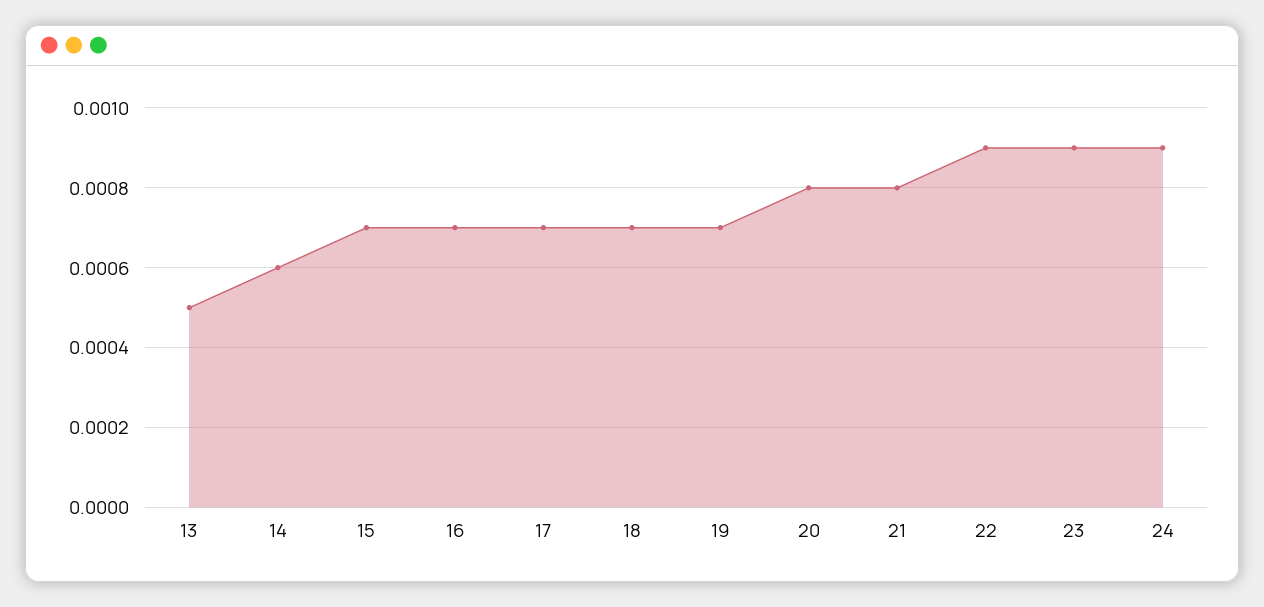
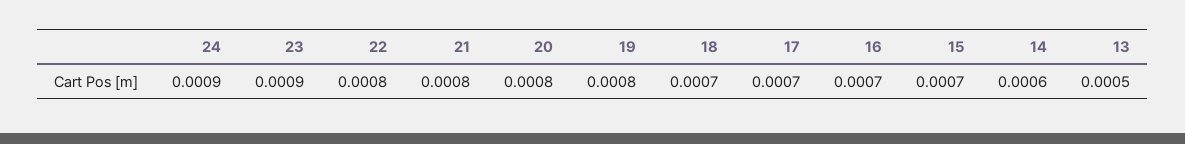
19: 0.0007 -> 0.0008
22: 0.0009 -> 0.0008

